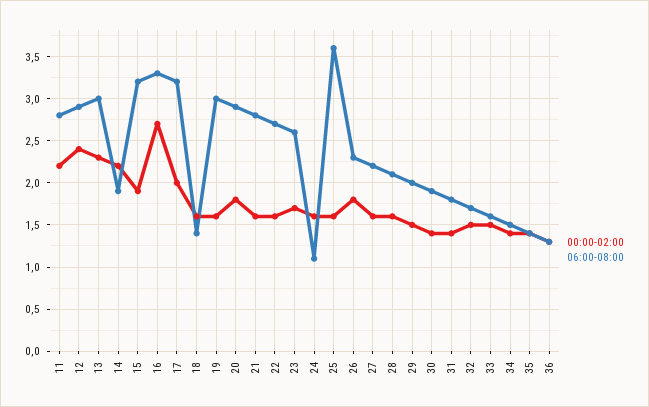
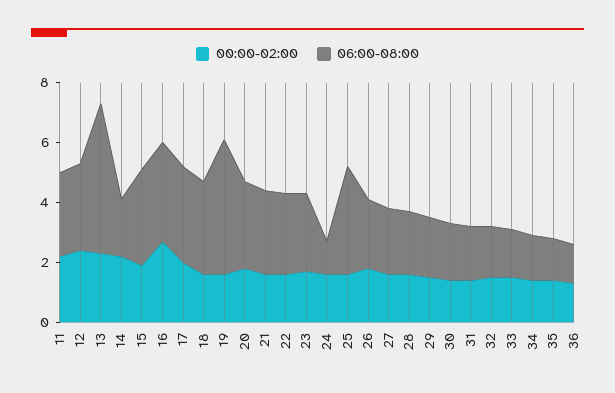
06:00-08:00, 13: 3 -> 5
06:00-08:00, 18: 1.4 -> 3
06:00-08:00, 19: 3 -> 4.5

